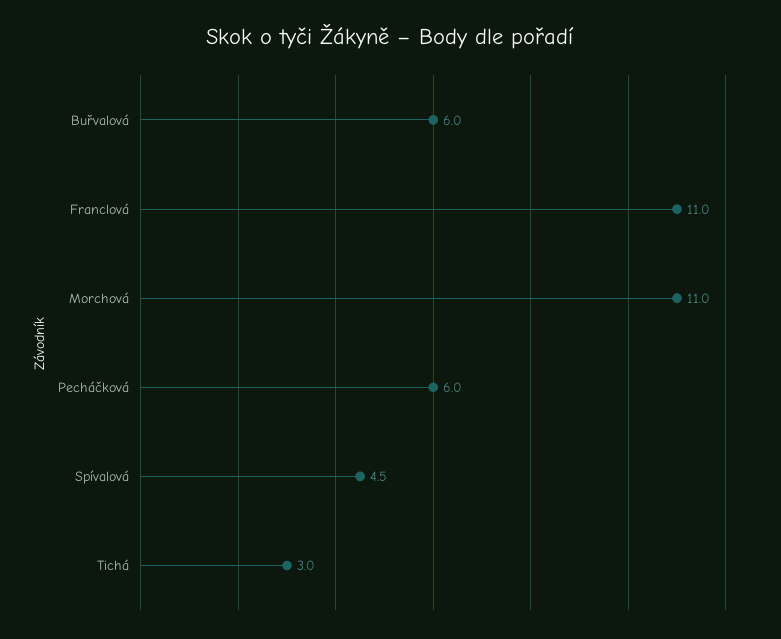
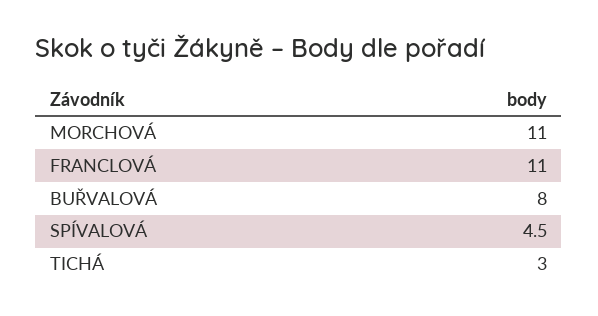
Buřvalová: 6 -> 8
Pecháčková: 6 -> none

